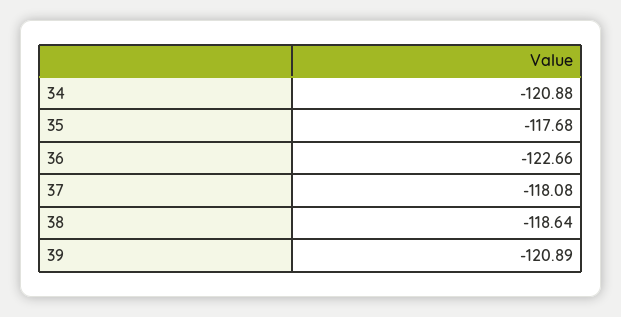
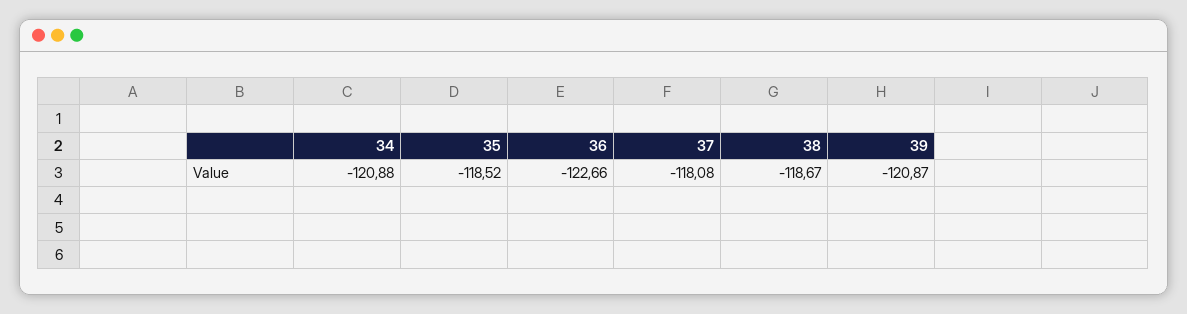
35: -117.68 -> -118.52
38: -118.64 -> -118.67
39: -120.89 -> -120.87

